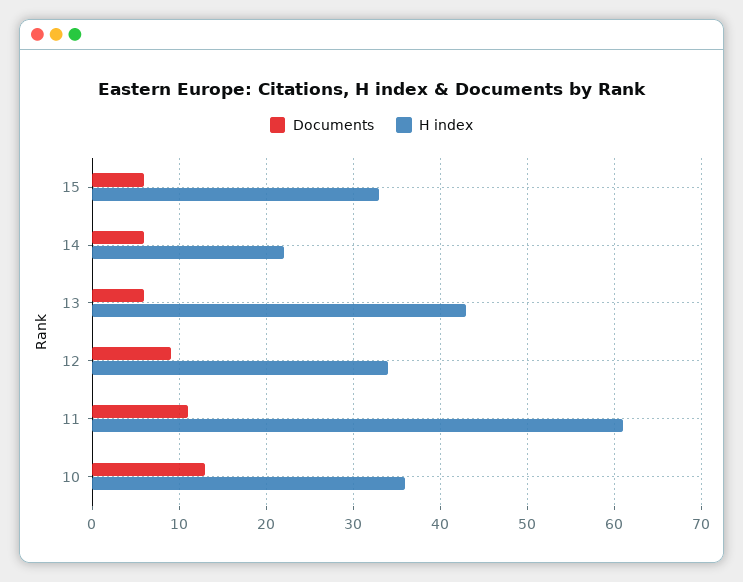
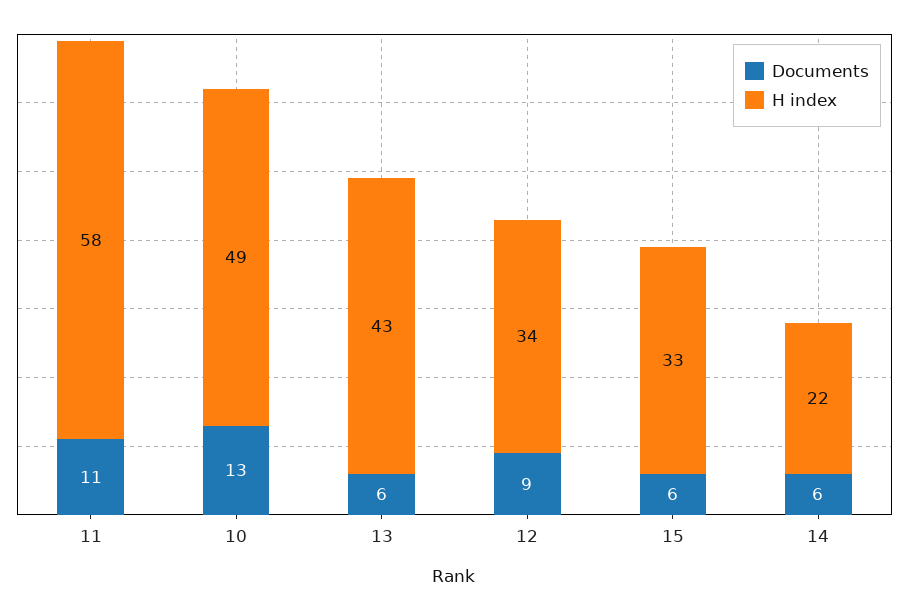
H index, 11: 61 -> 58
H index, 10: 36 -> 49

